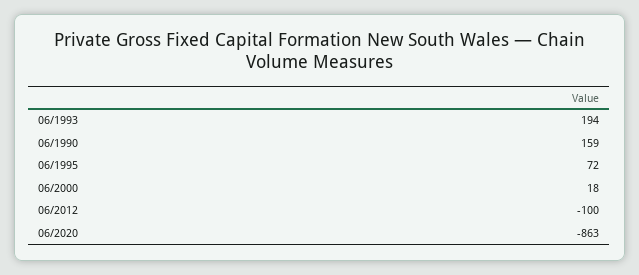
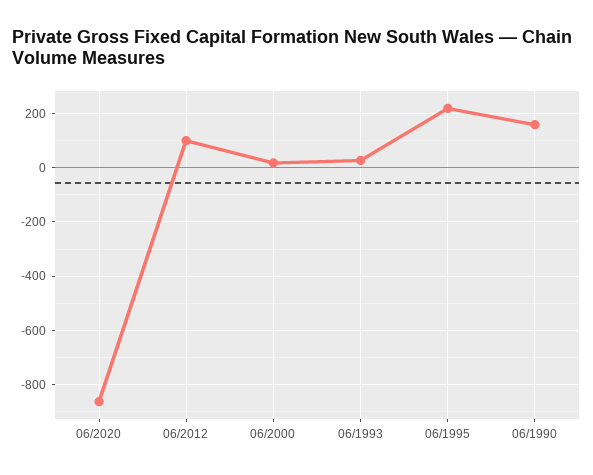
06/1993: 194 -> 25
06/1995: 72 -> 225
06/2012: -100 -> 100

